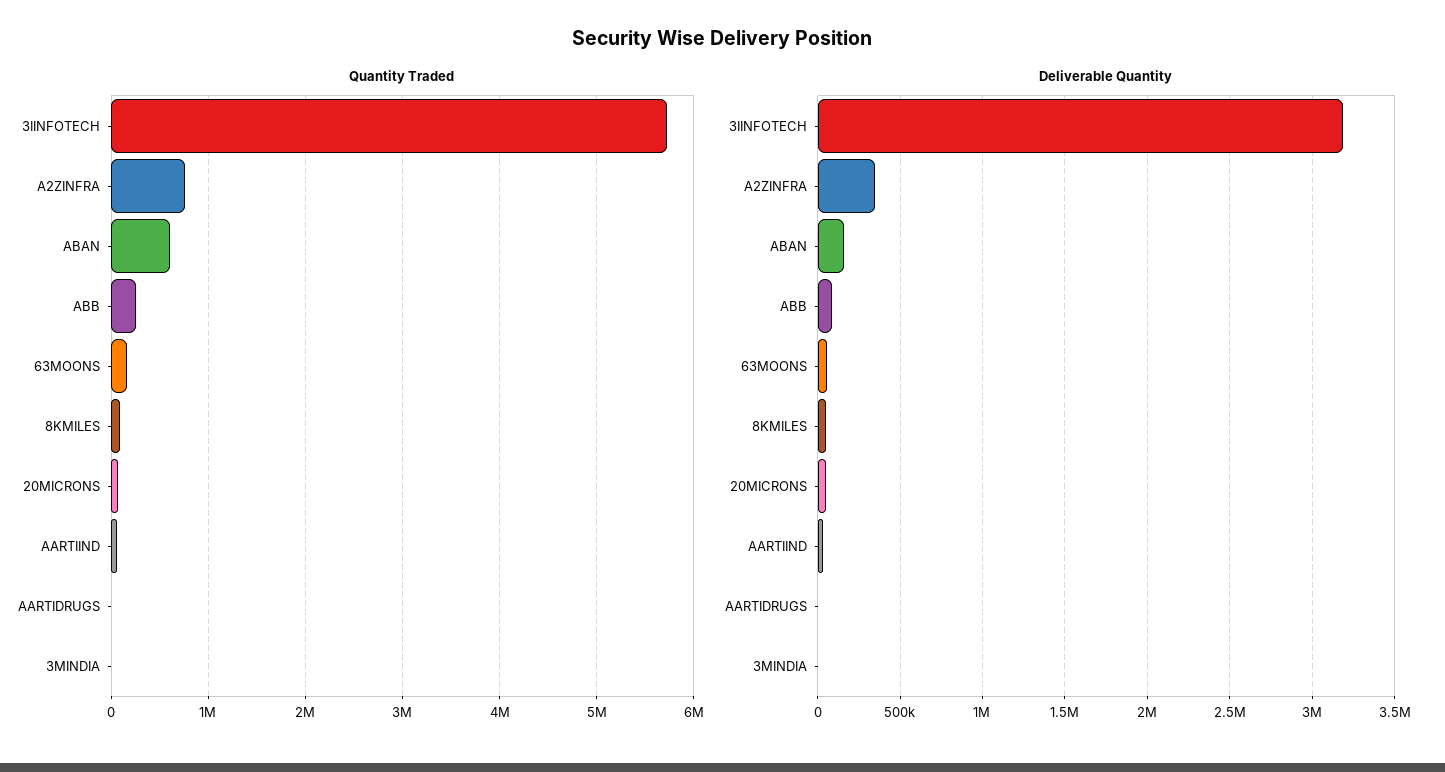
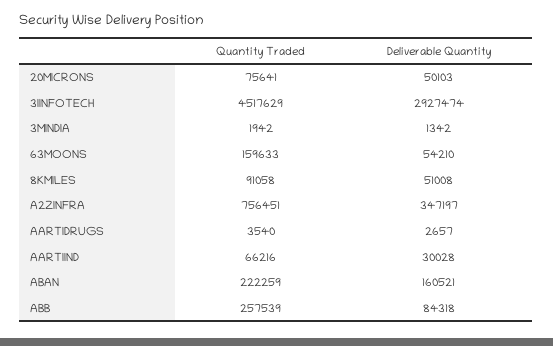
Quantity Traded, 3IINFOTECH: 5700000 -> 4517629
Quantity Traded, ABAN: 600000 -> 222259
Deliverable Quantity, 3IINFOTECH: 3200000 -> 2927474

